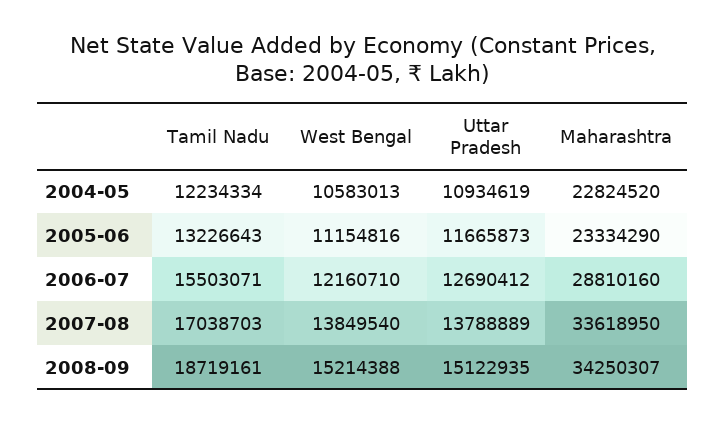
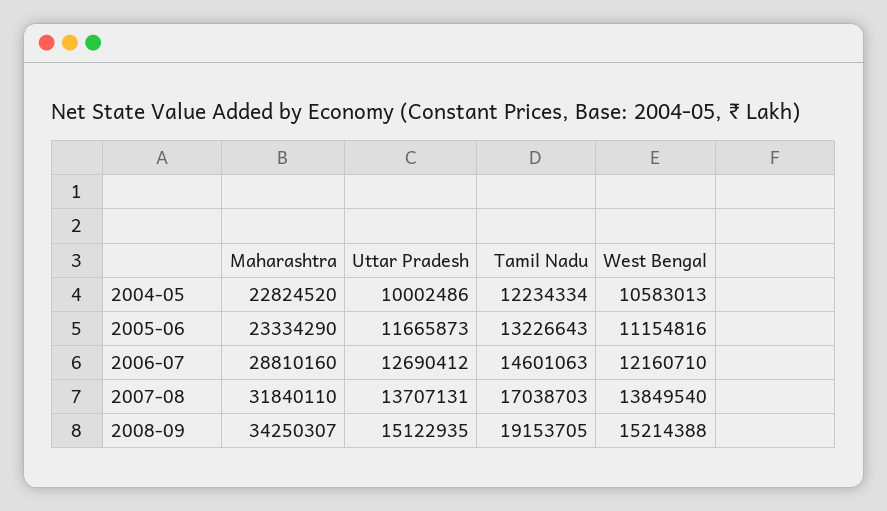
Uttar Pradesh, 2004-05: 10934619 -> 10002486
Tamil Nadu, 2006-07: 15503071 -> 14601063
Uttar Pradesh, 2007-08: 13788889 -> 13707131
Maharashtra, 2007-08: 33618950 -> 31840110
Tamil Nadu, 2008-09: 18719161 -> 19153705

